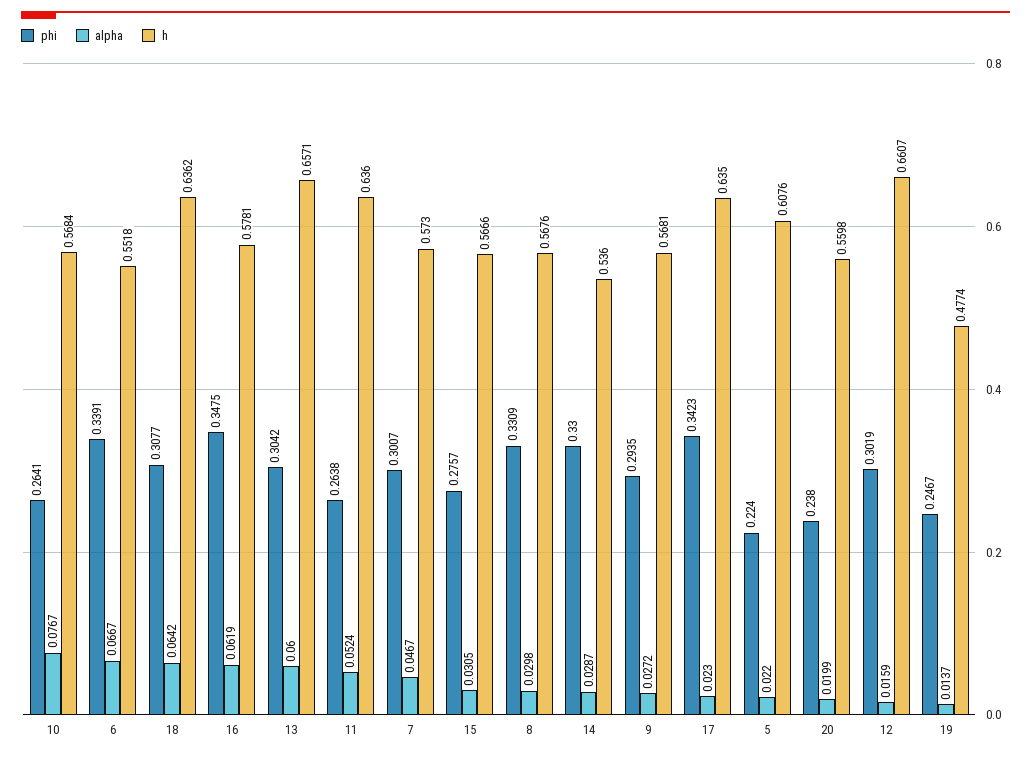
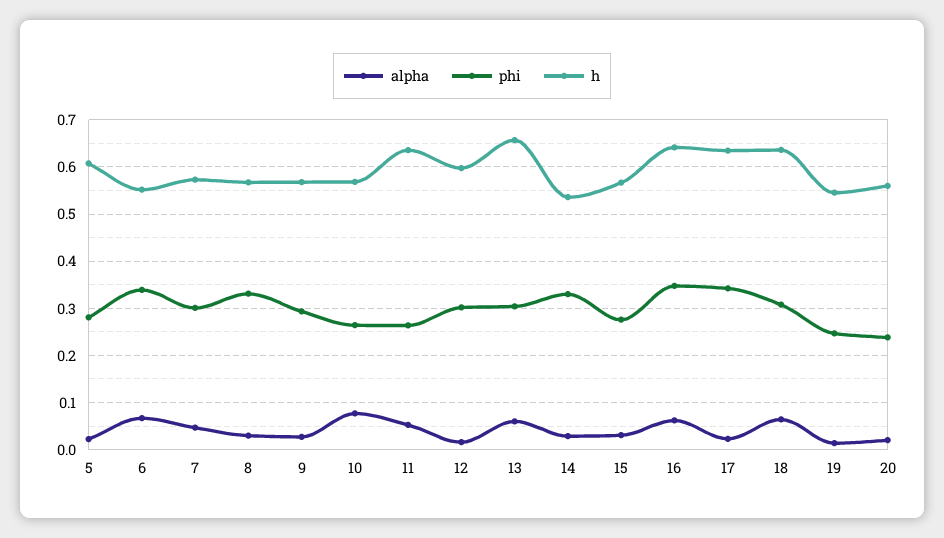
h, 16: 0.5781 -> 0.64
phi, 5: 0.224 -> 0.28
h, 12: 0.6607 -> 0.6
h, 19: 0.4774 -> 0.54

